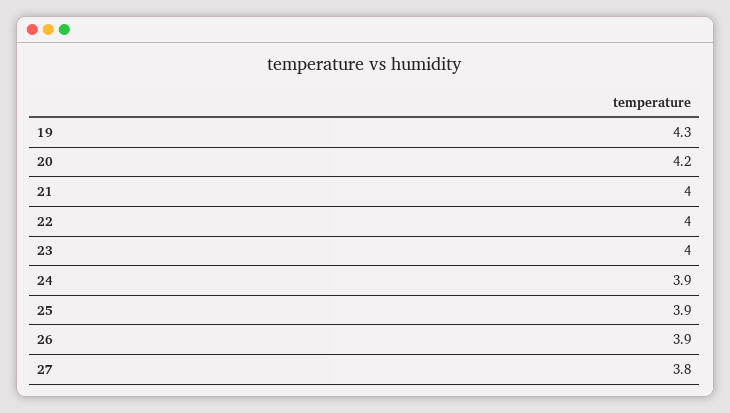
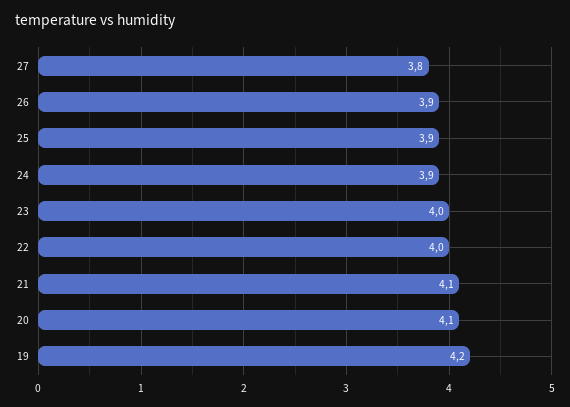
19: 4.3 -> 4.2
20: 4.2 -> 4.1
21: 4 -> 4.1

